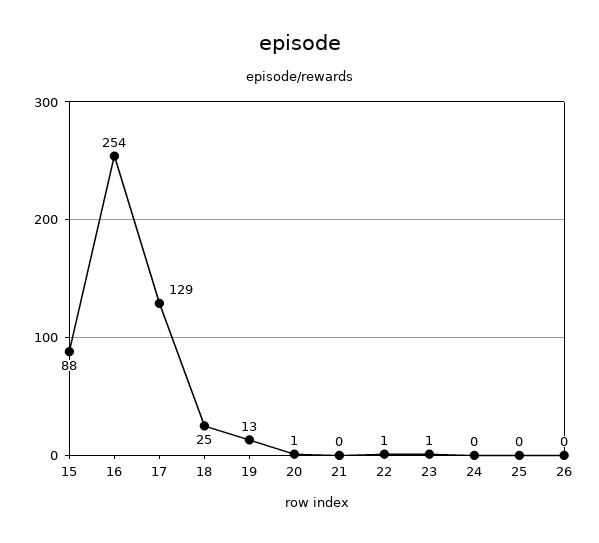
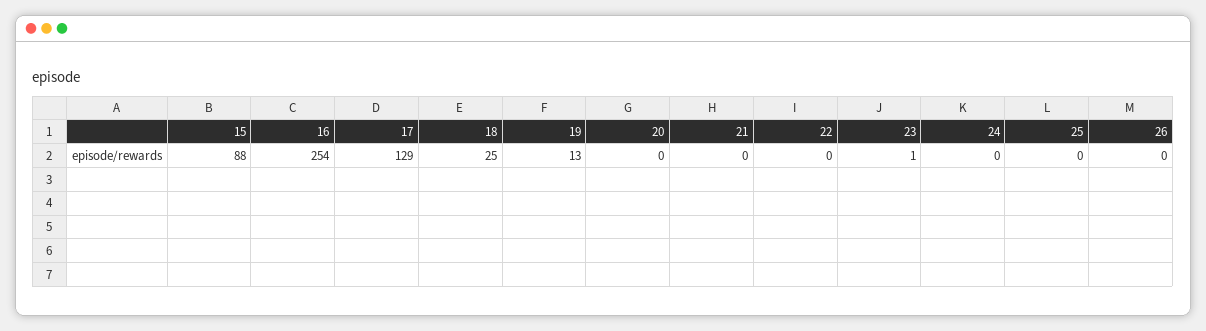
20: 1 -> 0
22: 1 -> 0

